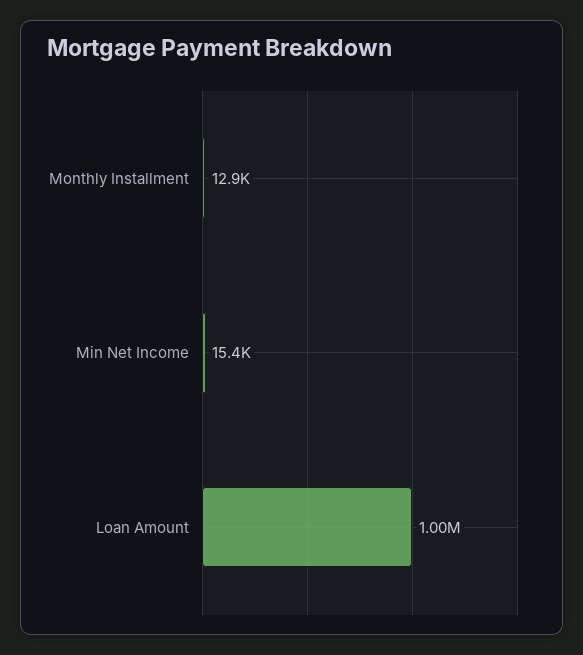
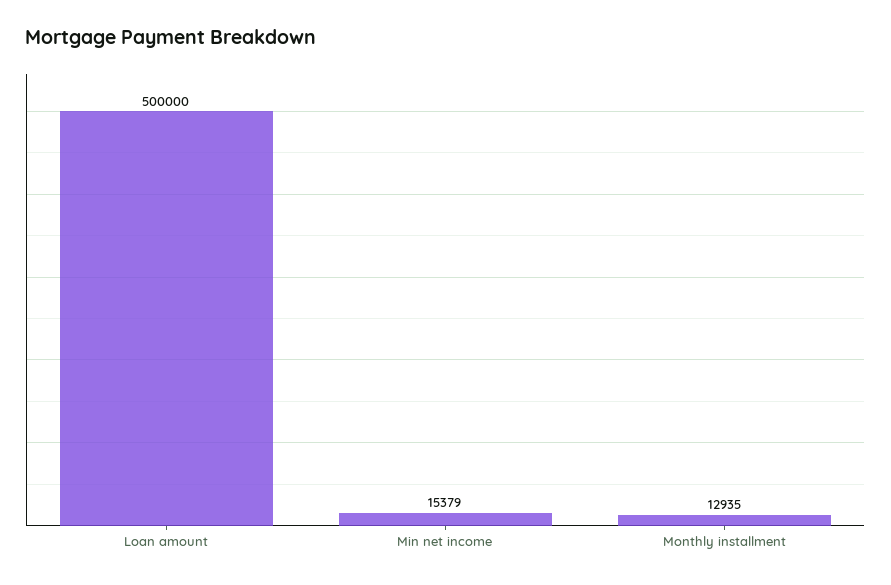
Loan Amount: 1000000 -> 500000

